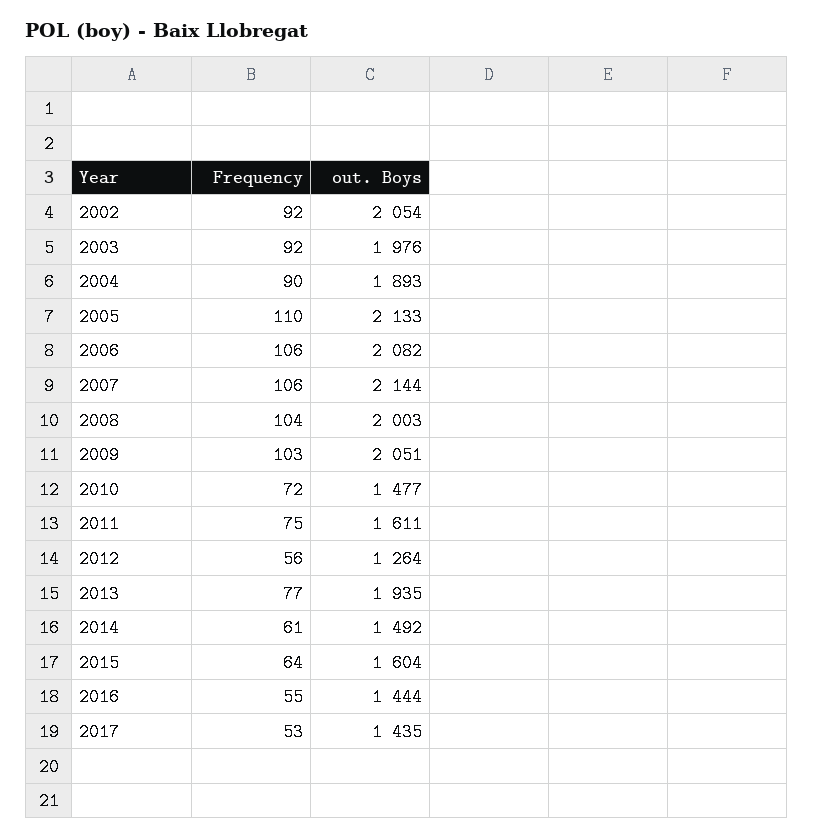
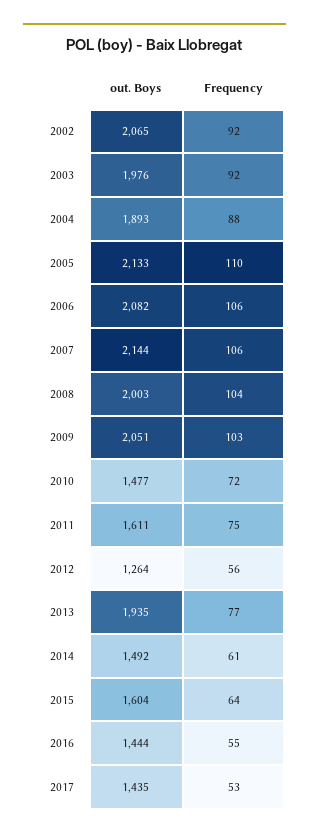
out. Boys, 2002: 2054 -> 2065
Frequency, 2004: 90 -> 88

